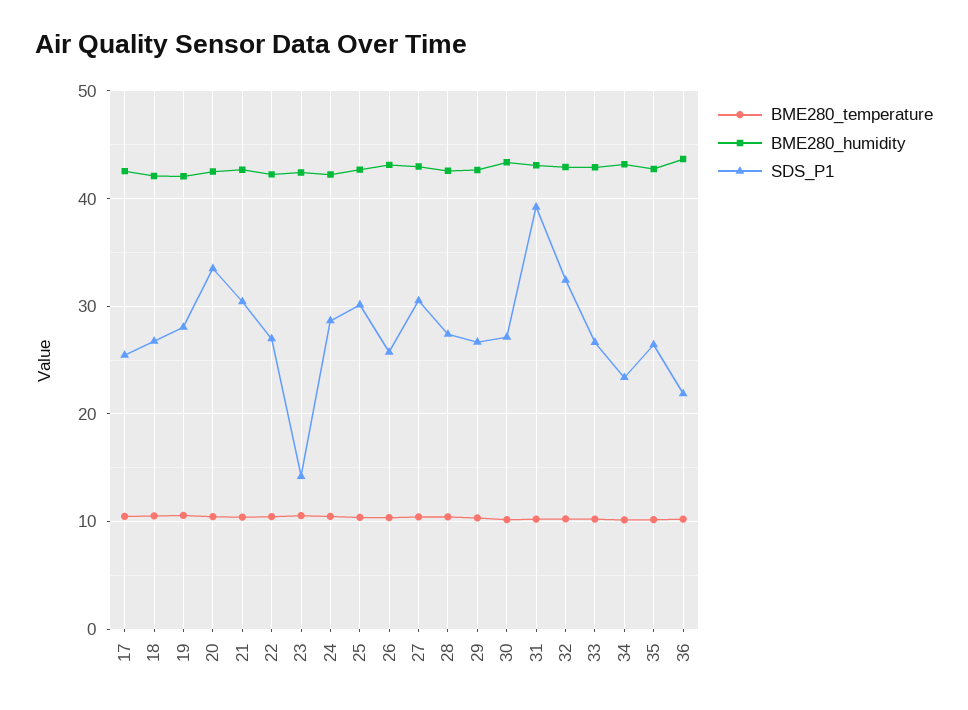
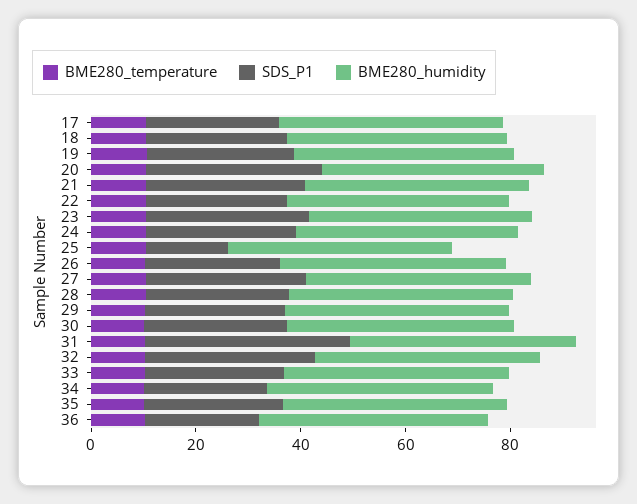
SDS_P1, 23: 14 -> 30
SDS_P1, 25: 30 -> 15

